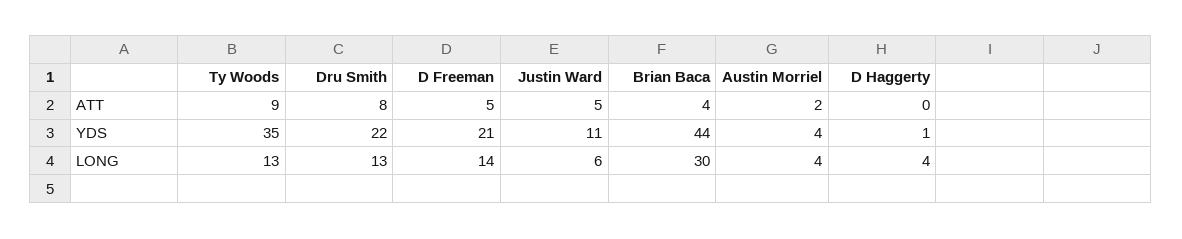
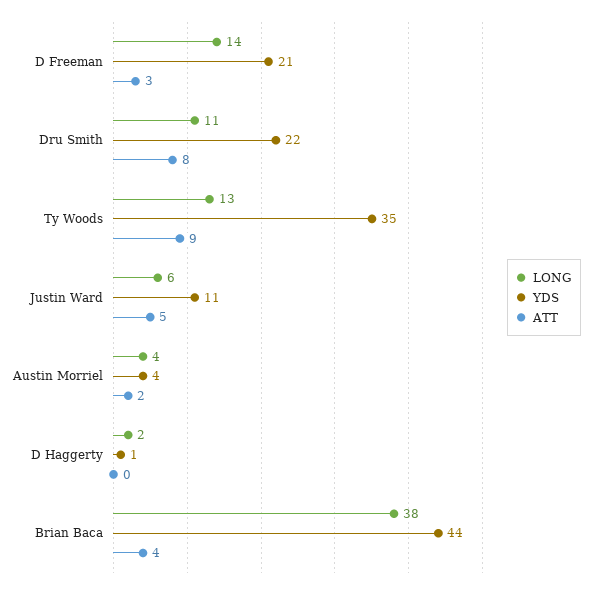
ATT, D Freeman: 5 -> 3
LONG, Dru Smith: 13 -> 11
LONG, Brian Baca: 30 -> 38
LONG, D Haggerty: 4 -> 2

